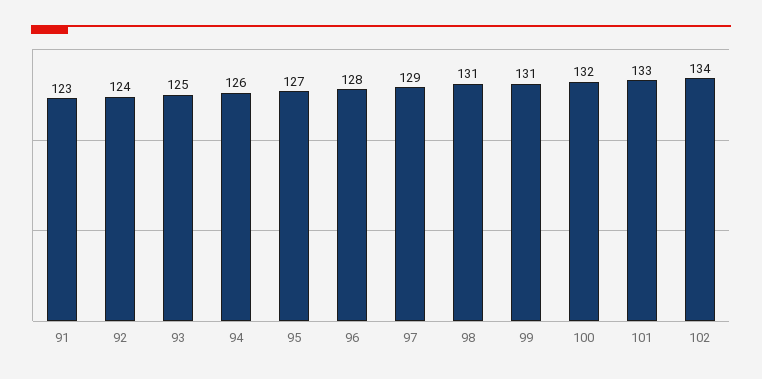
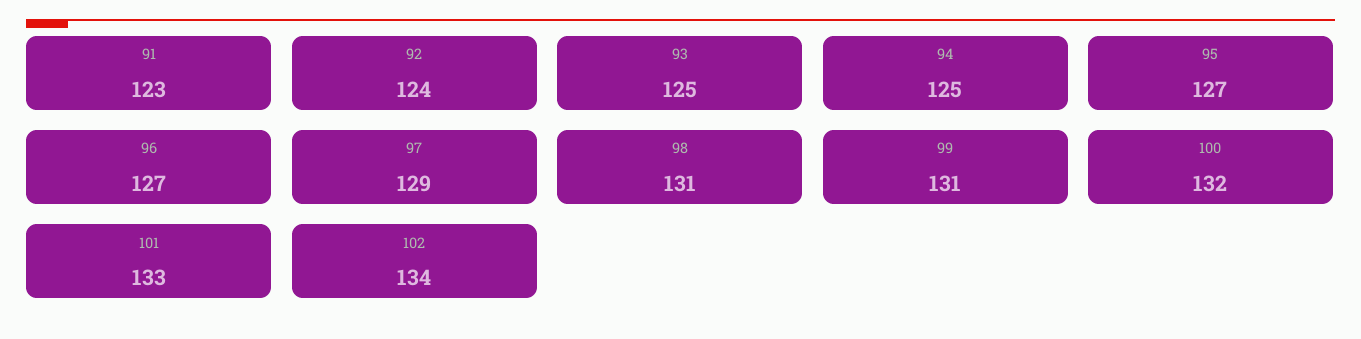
94: 126 -> 125
96: 128 -> 127

